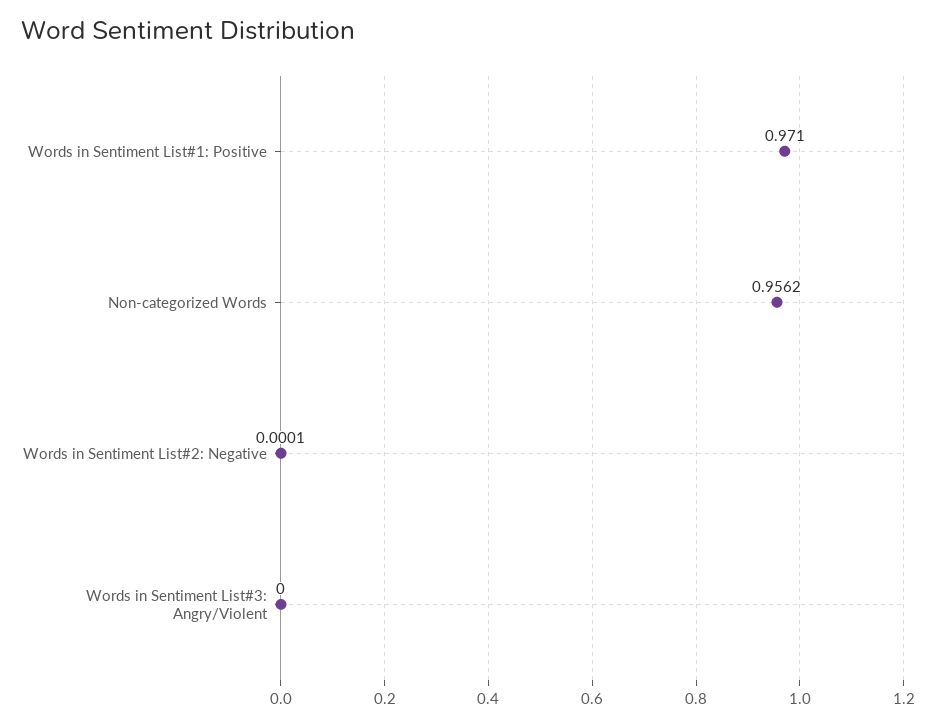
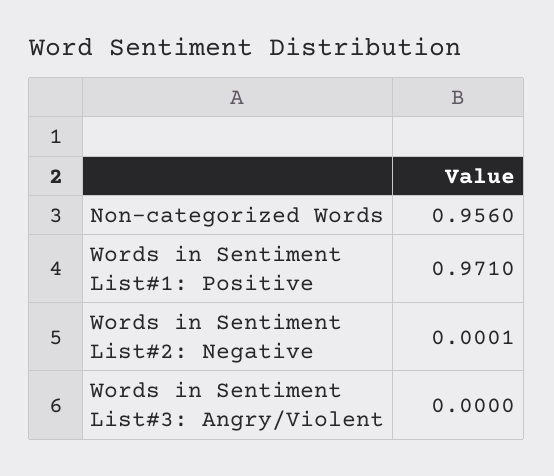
Non-categorized Words: 0.9562 -> 0.956

